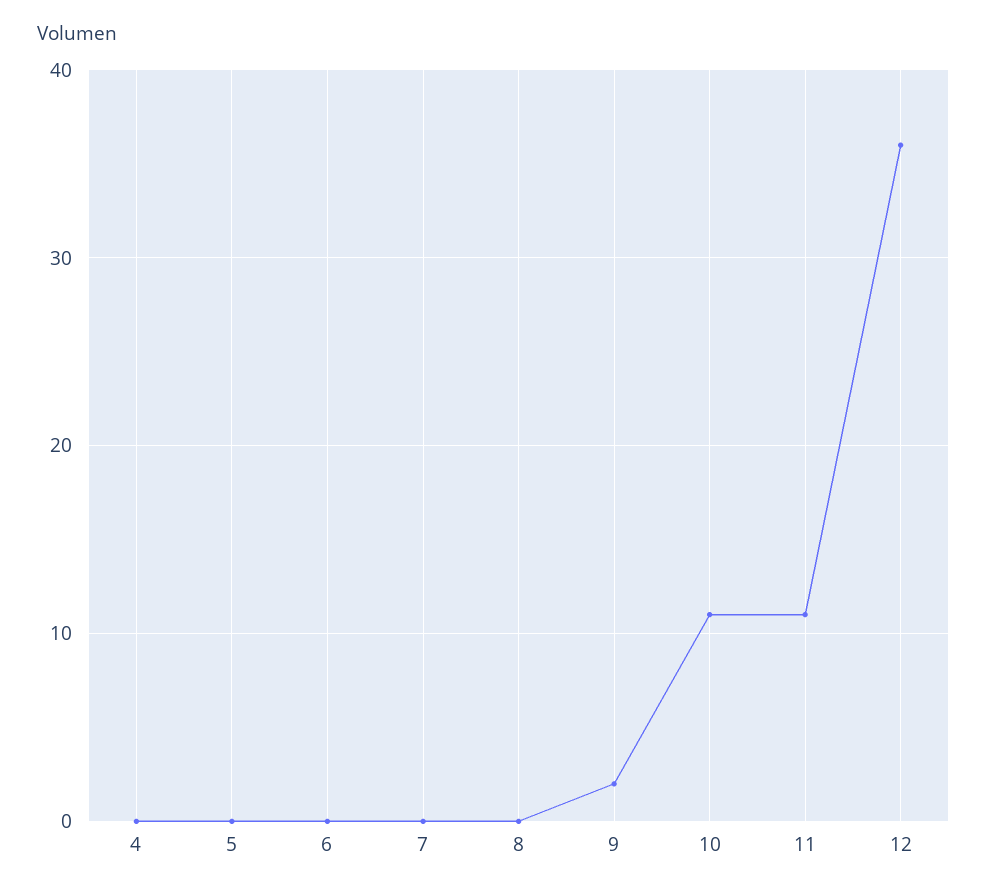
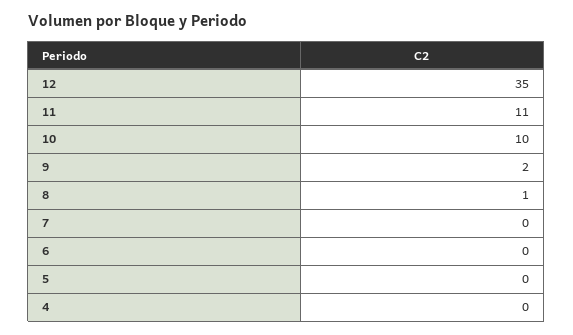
8: 0 -> 1
10: 11 -> 10
12: 36 -> 35

